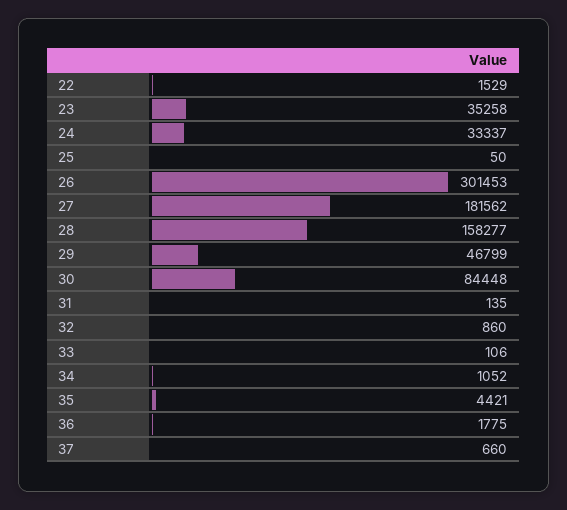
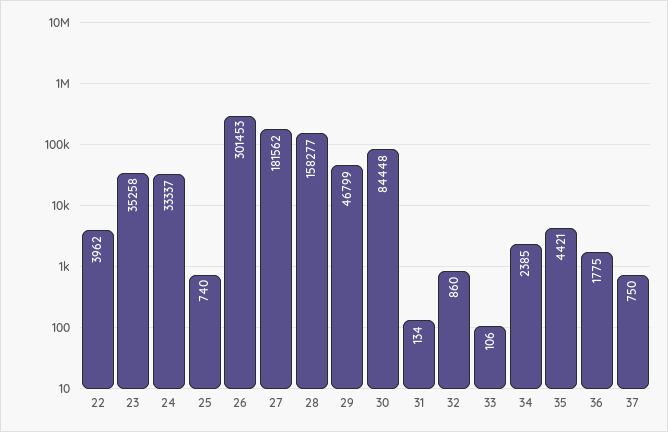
22: 1529 -> 3962
25: 50 -> 740
31: 135 -> 134
34: 1052 -> 2385
37: 660 -> 750

